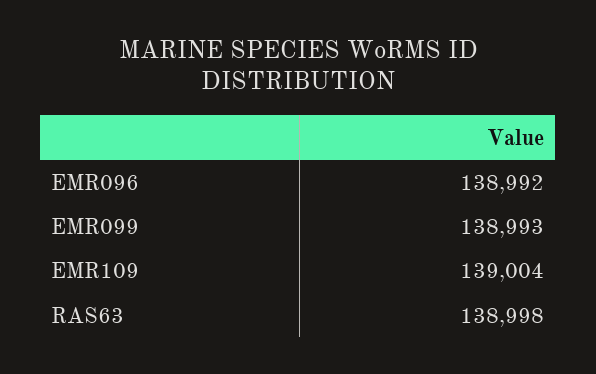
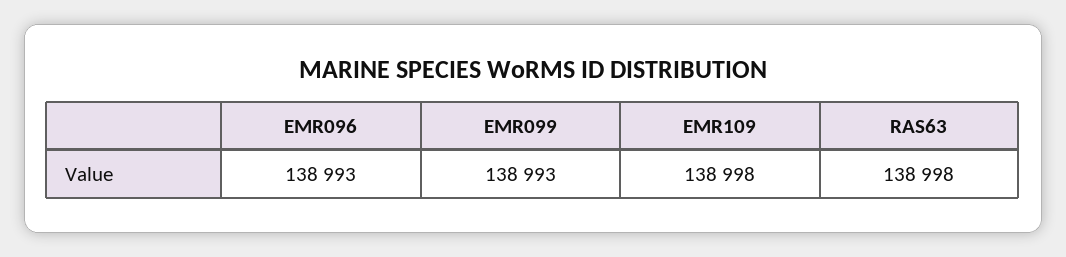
EMR096: 138992 -> 138993
EMR109: 139004 -> 138998

